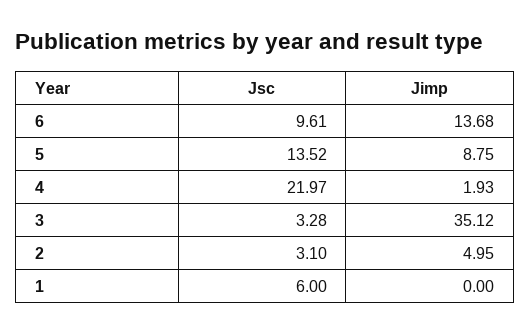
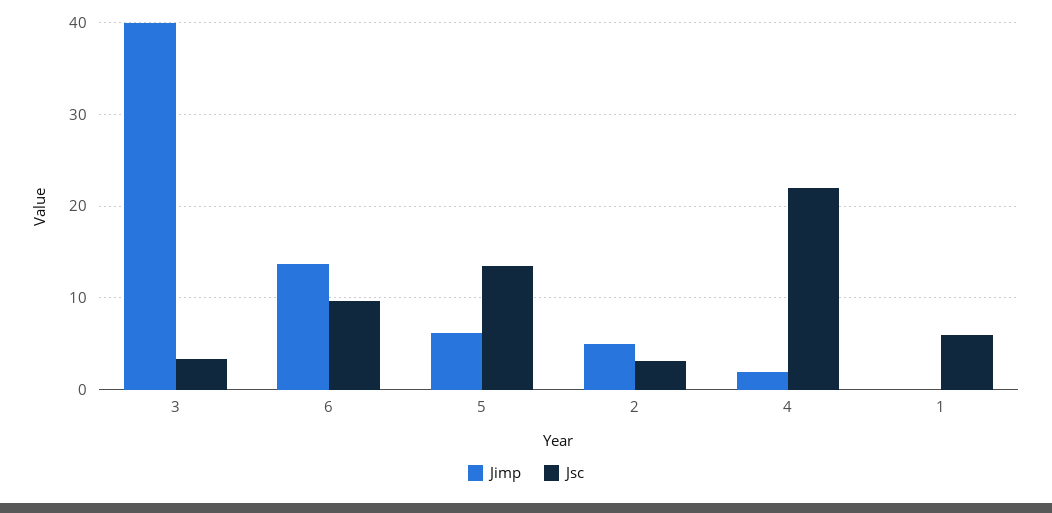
Jimp, 5: 8.75 -> 6
Jimp, 3: 35.12 -> 40

